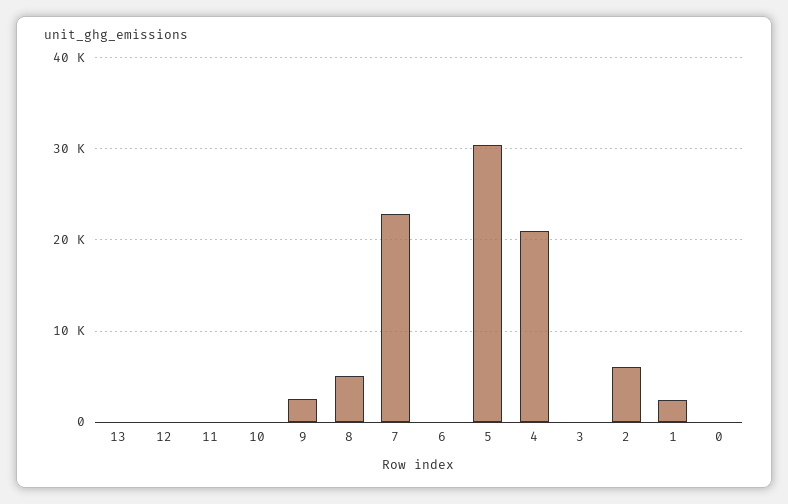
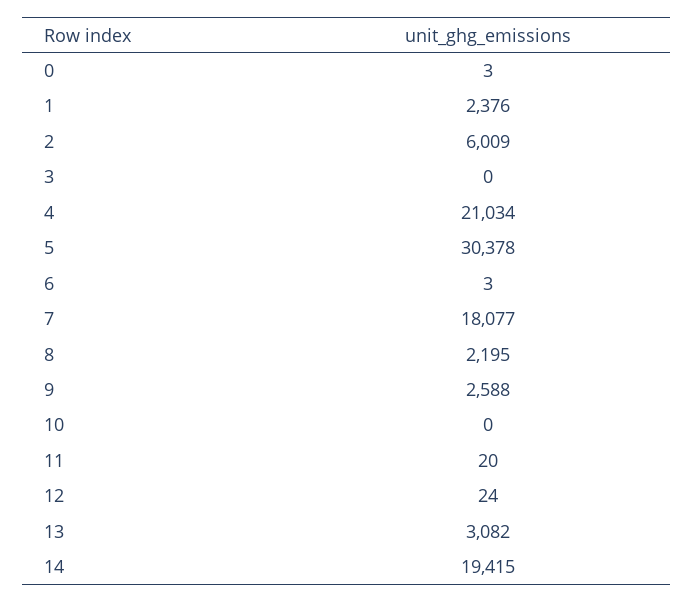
13: 0 -> 3082
8: 5000 -> 2195
7: 23000 -> 18077
14: none -> 19415

